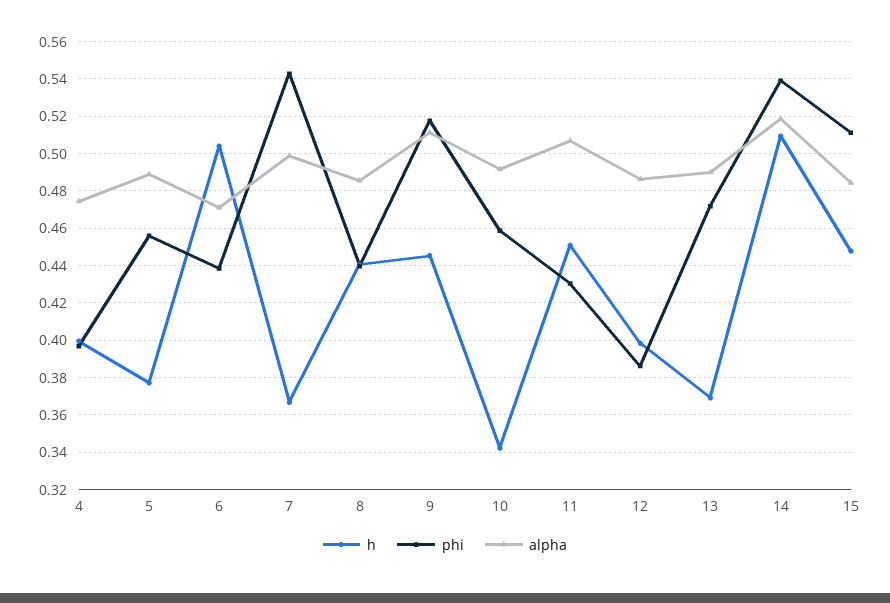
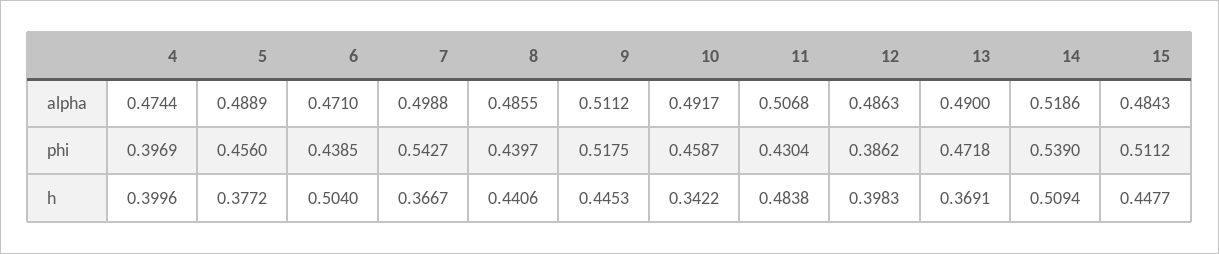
h, 11: 0.45 -> 0.4838

